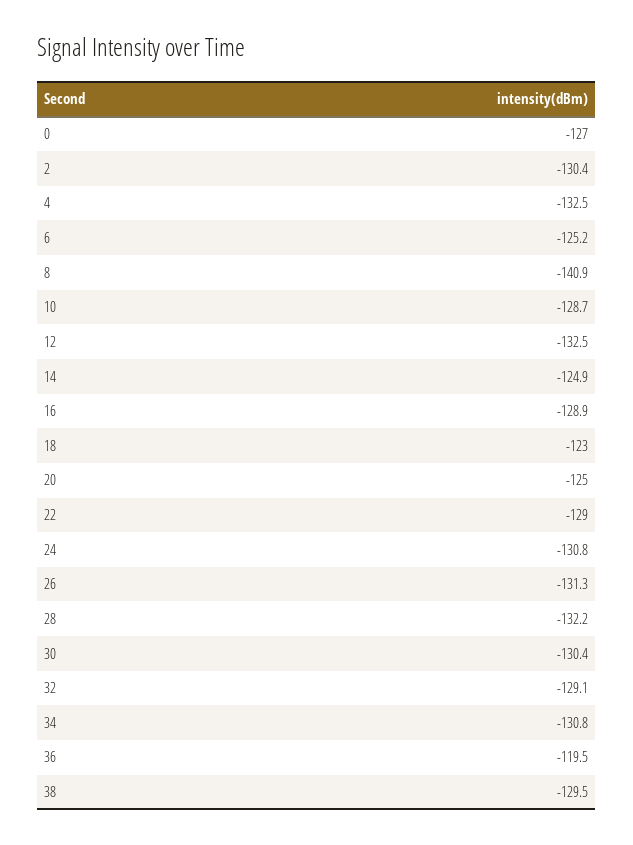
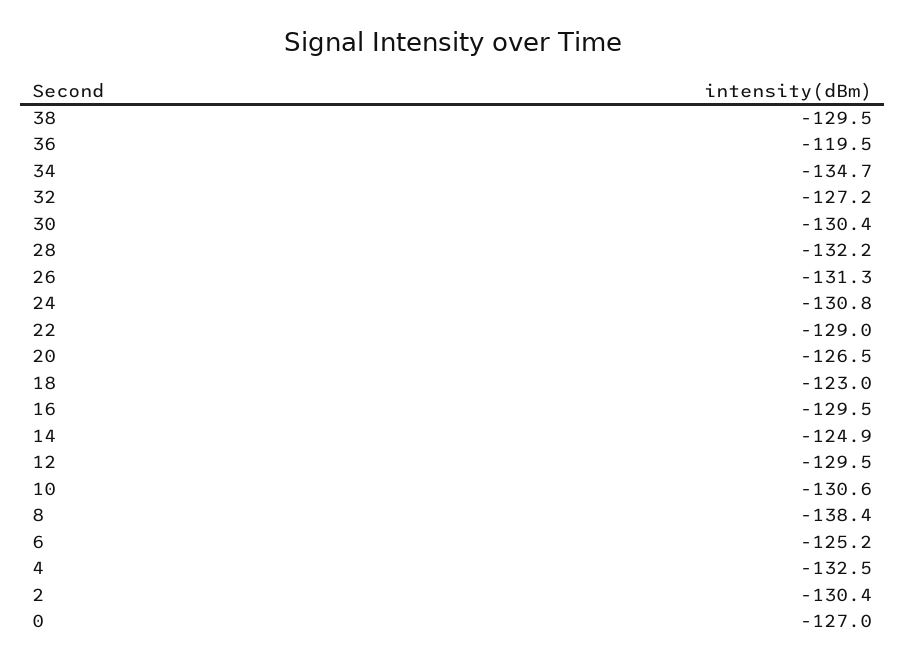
8: -140.9 -> -138.4
10: -128.7 -> -130.6
12: -132.5 -> -129.5
16: -128.9 -> -129.5
20: -125 -> -126.5
32: -129.1 -> -127.2
34: -130.8 -> -134.7

